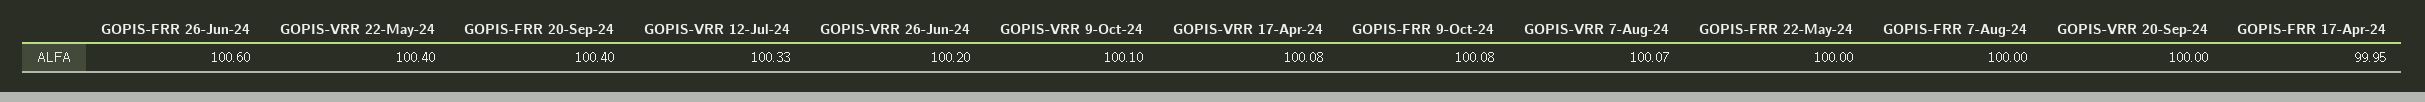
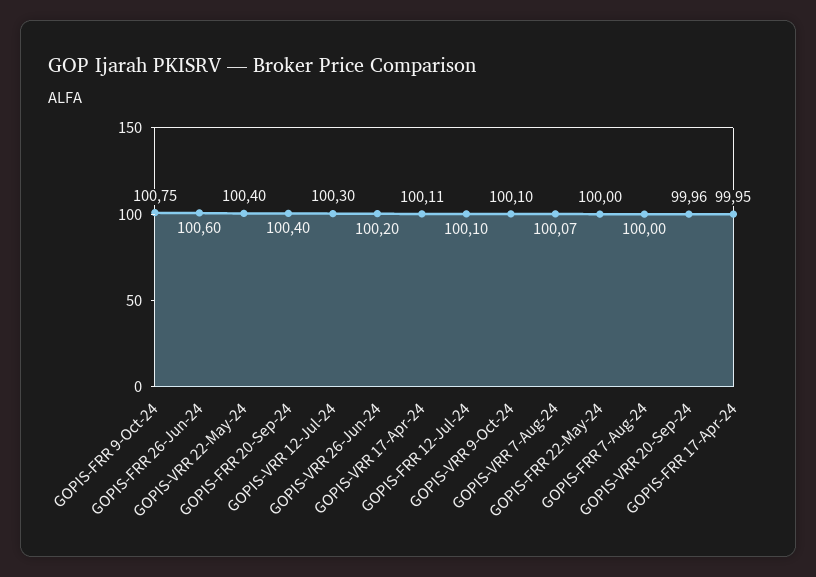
GOPIS-VRR 12-Jul-24: 100.33 -> 100.3
GOPIS-VRR 17-Apr-24: 100.08 -> 100.11
GOPIS-FRR 9-Oct-24: 100.08 -> 100.75
GOPIS-VRR 20-Sep-24: 100 -> 99.96
GOPIS-FRR 12-Jul-24: none -> 100.1

